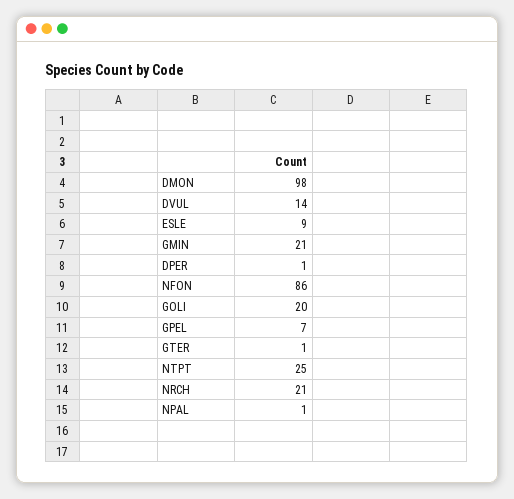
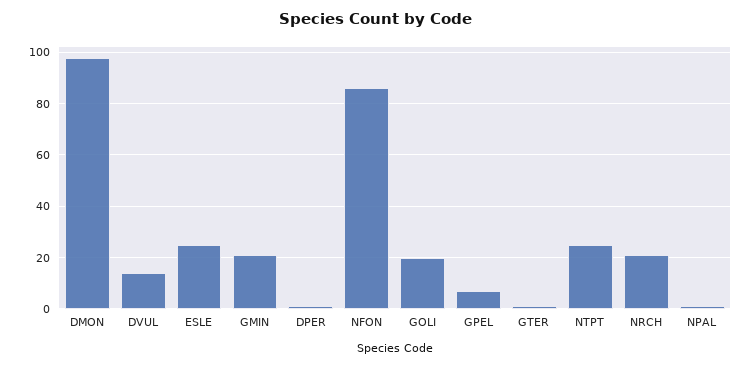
ESLE: 9 -> 25

